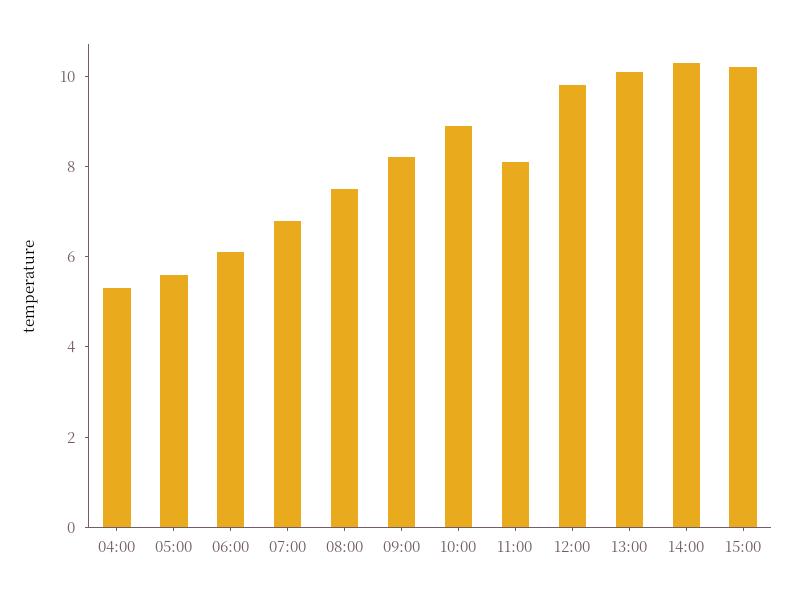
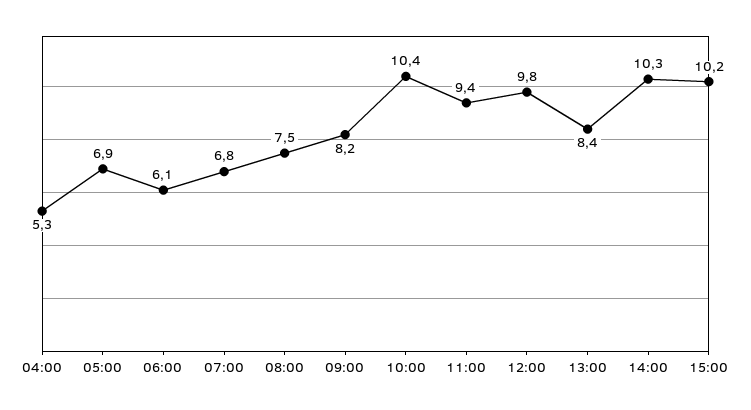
05:00: 5.5 -> 6.9
10:00: 9 -> 10.4
11:00: 8 -> 9.4
13:00: 10 -> 8.4

